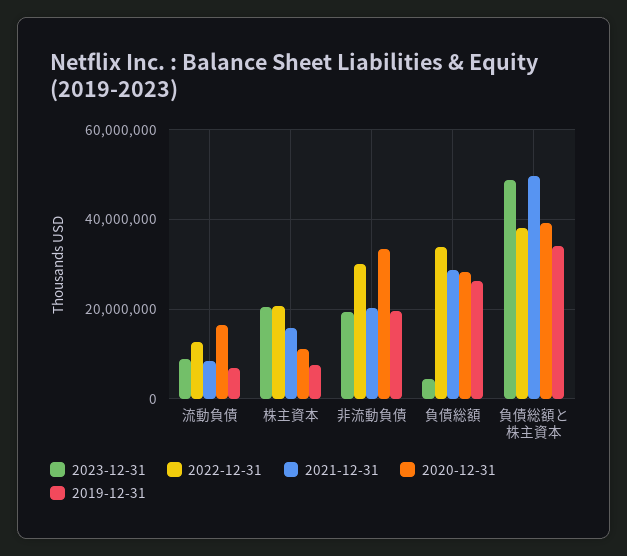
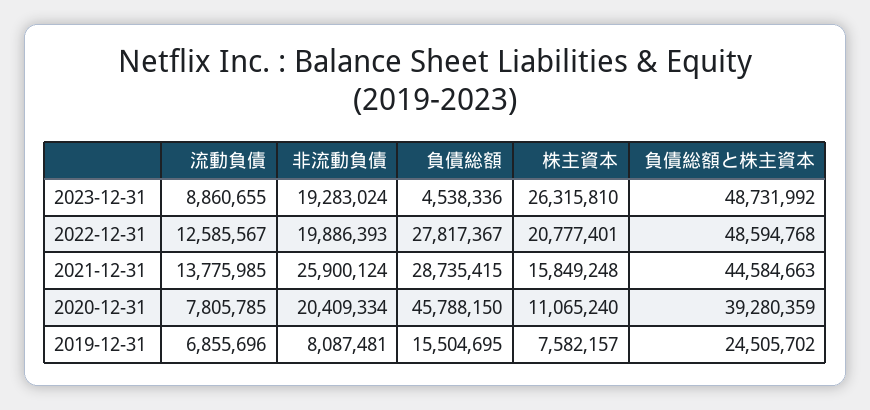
2021-12-31, 流動負債: 8000000 -> 13775985
2020-12-31, 流動負債: 16000000 -> 7805785
2023-12-31, 株主資本: 20000000 -> 26315810
2022-12-31, 非流動負債: 30000000 -> 19886393
2021-12-31, 非流動負債: 20000000 -> 25900124
2020-12-31, 非流動負債: 34000000 -> 20409334
2019-12-31, 非流動負債: 20000000 -> 8087481
2022-12-31, 負債総額: 34000000 -> 27817367
2020-12-31, 負債総額: 28000000 -> 45788150
2019-12-31, 負債総額: 26000000 -> 15504695
2022-12-31, 負債総額と株主資本: 38000000 -> 48594768
2021-12-31, 負債総額と株主資本: 50000000 -> 44584663
2019-12-31, 負債総額と株主資本: 34000000 -> 24505702

